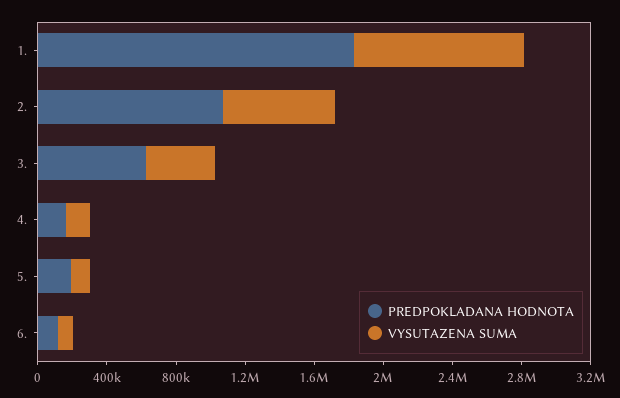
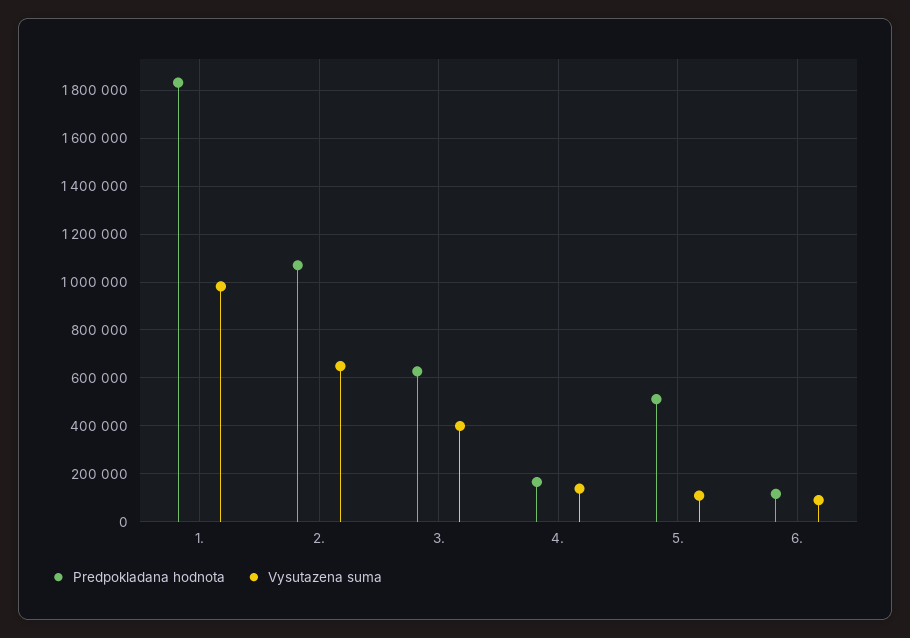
PREDPOKLADANA HODNOTA, 5.: 200000 -> 500000

